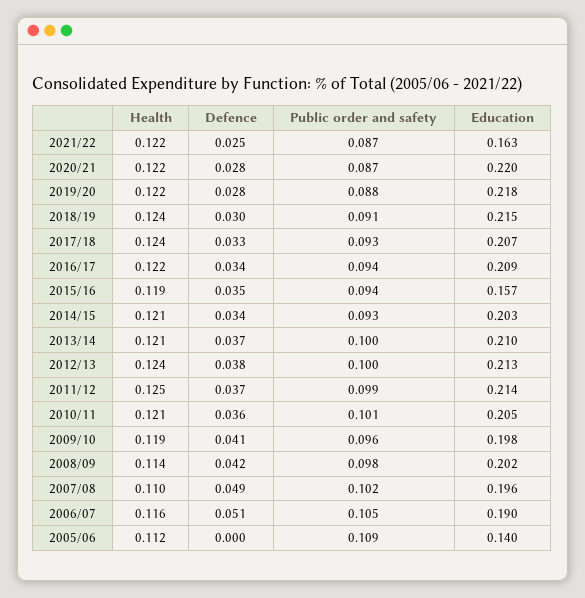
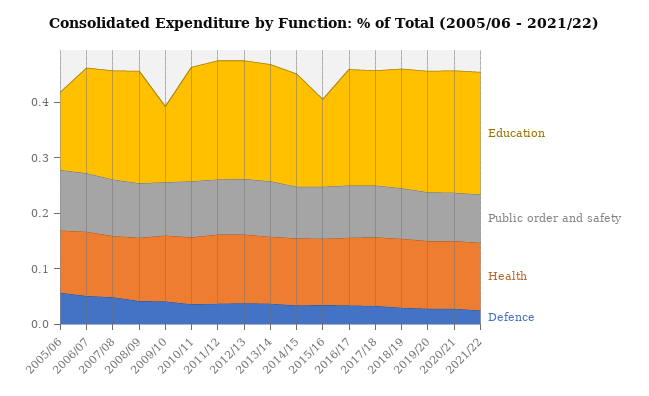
Education, 2021/22: 0.163 -> 0.22
Education, 2009/10: 0.198 -> 0.14
Defence, 2005/06: 0 -> 0.06

